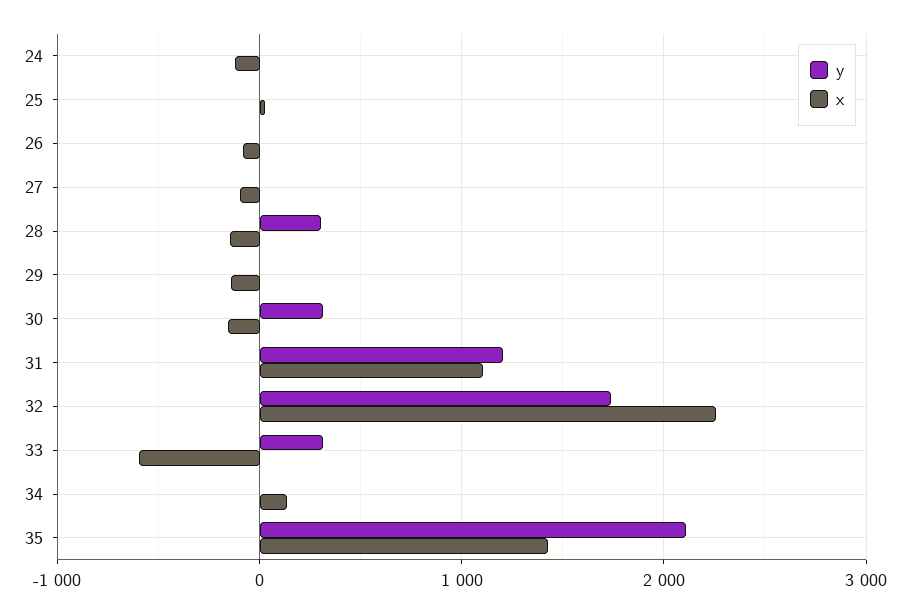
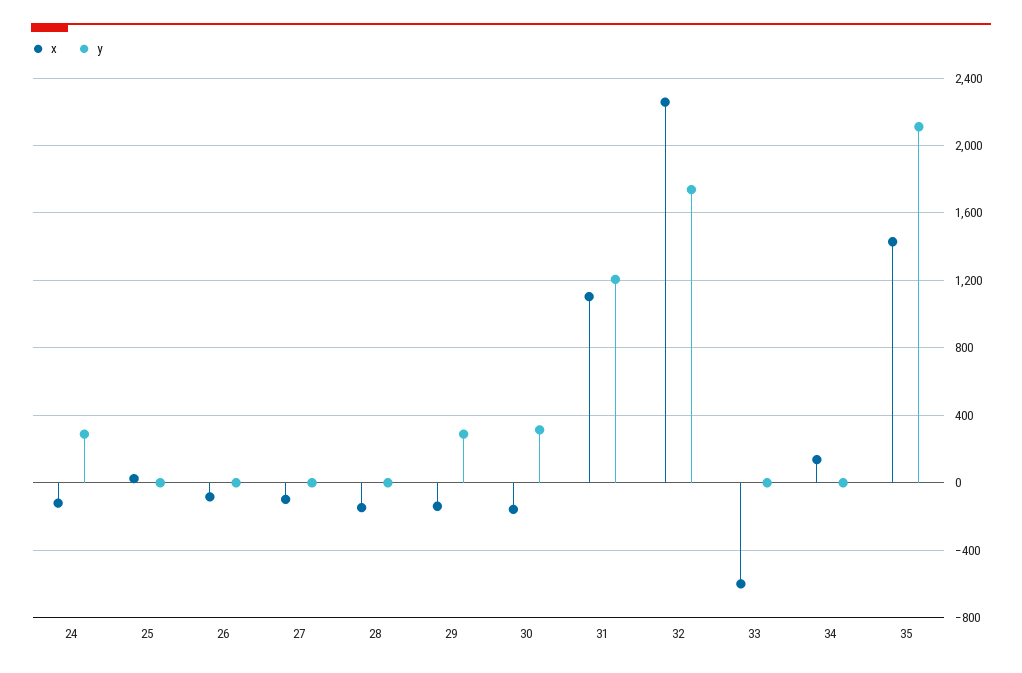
y, 24: 0 -> 300
y, 28: 300 -> 0
y, 29: 0 -> 300
y, 33: 300 -> 0

